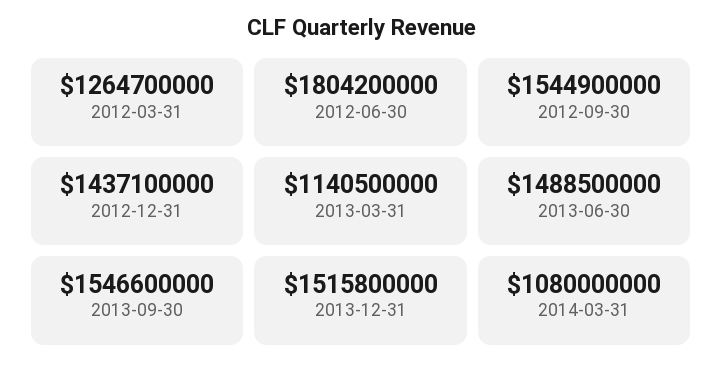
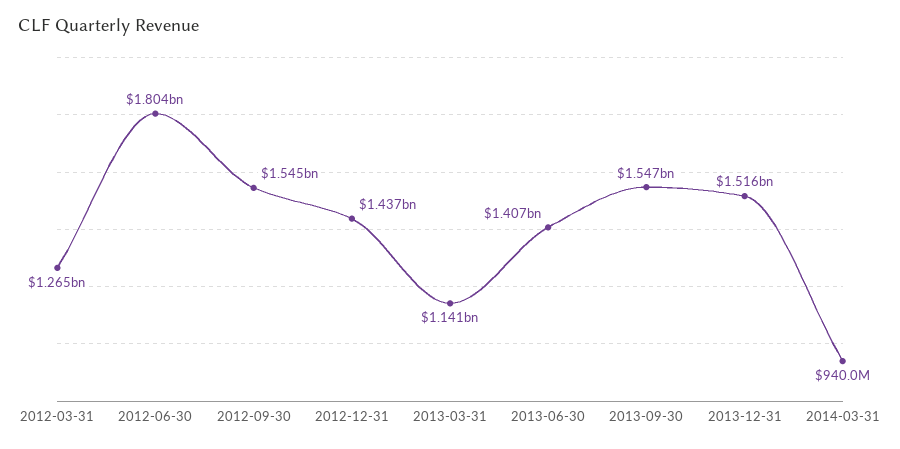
2013-06-30: 1488500000 -> 1407000000
2014-03-31: 1080000000 -> 940000000

